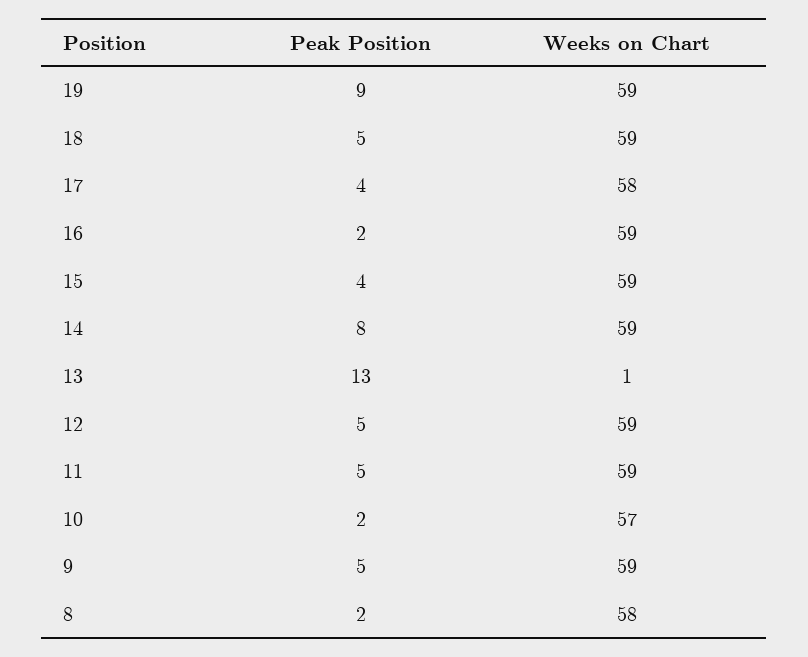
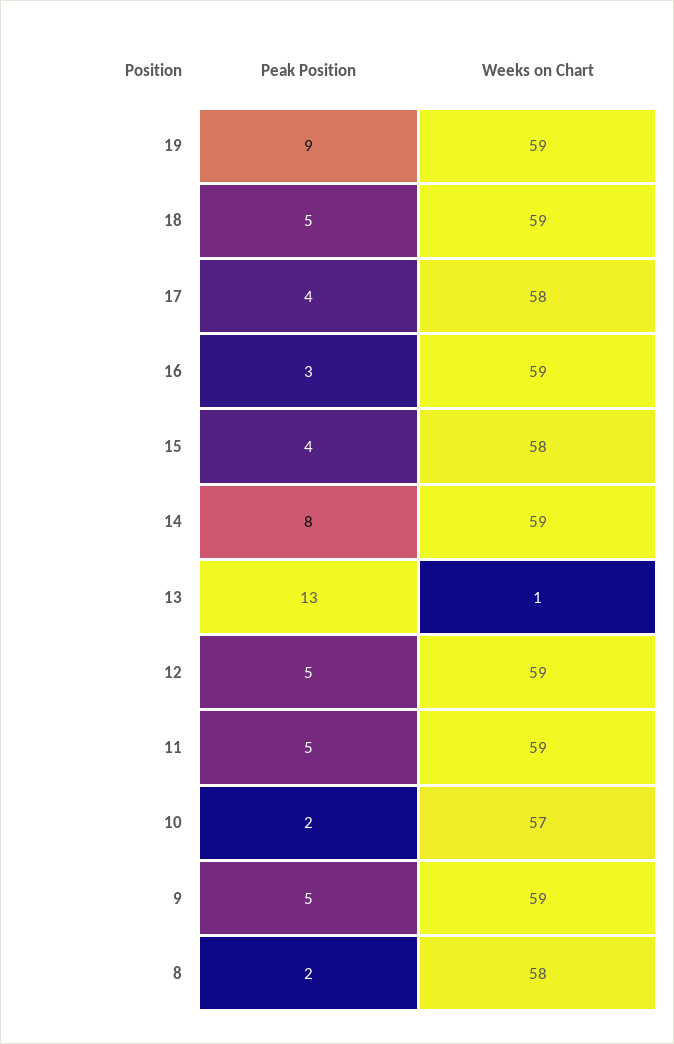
Peak Position, 16: 2 -> 3
Weeks on Chart, 15: 59 -> 58

